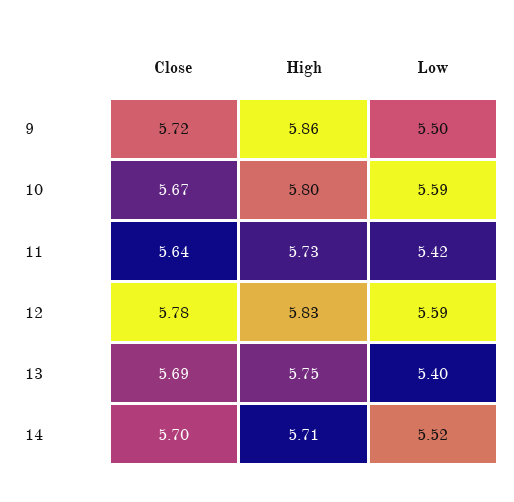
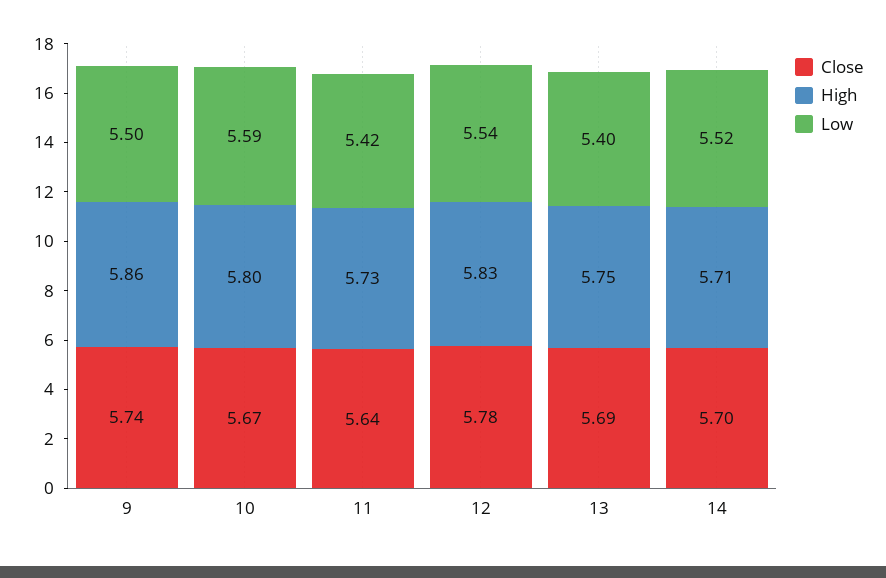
Close, 9: 5.72 -> 5.74
Low, 12: 5.59 -> 5.54

